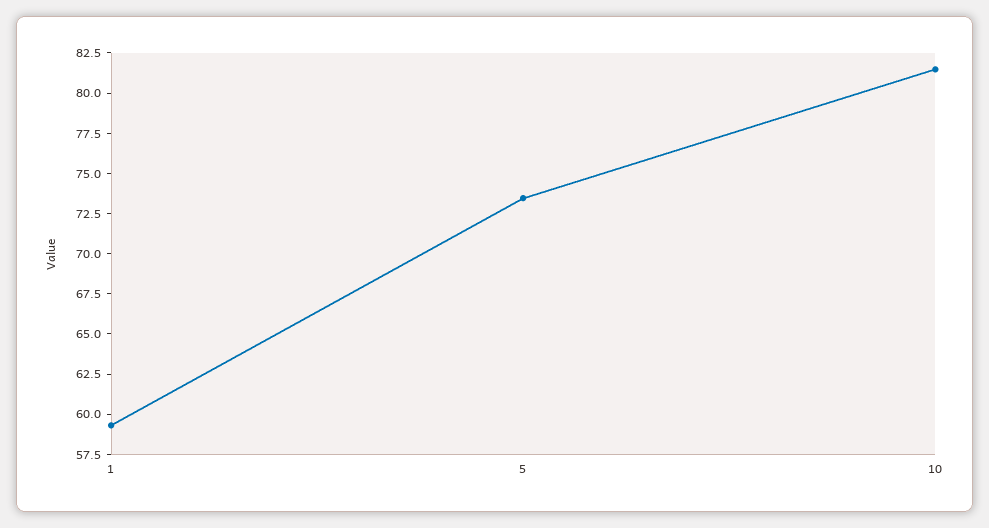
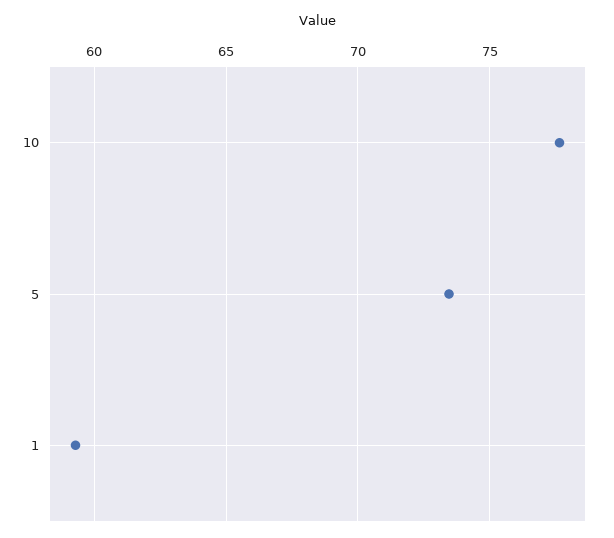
10: 81.5 -> 77.5

